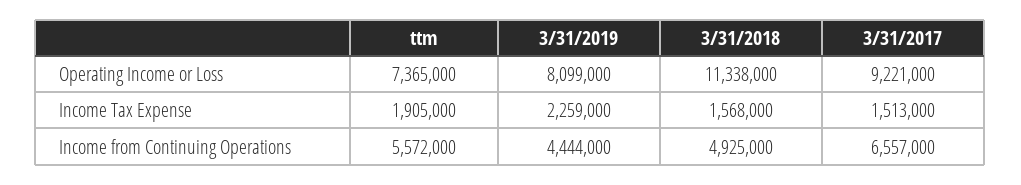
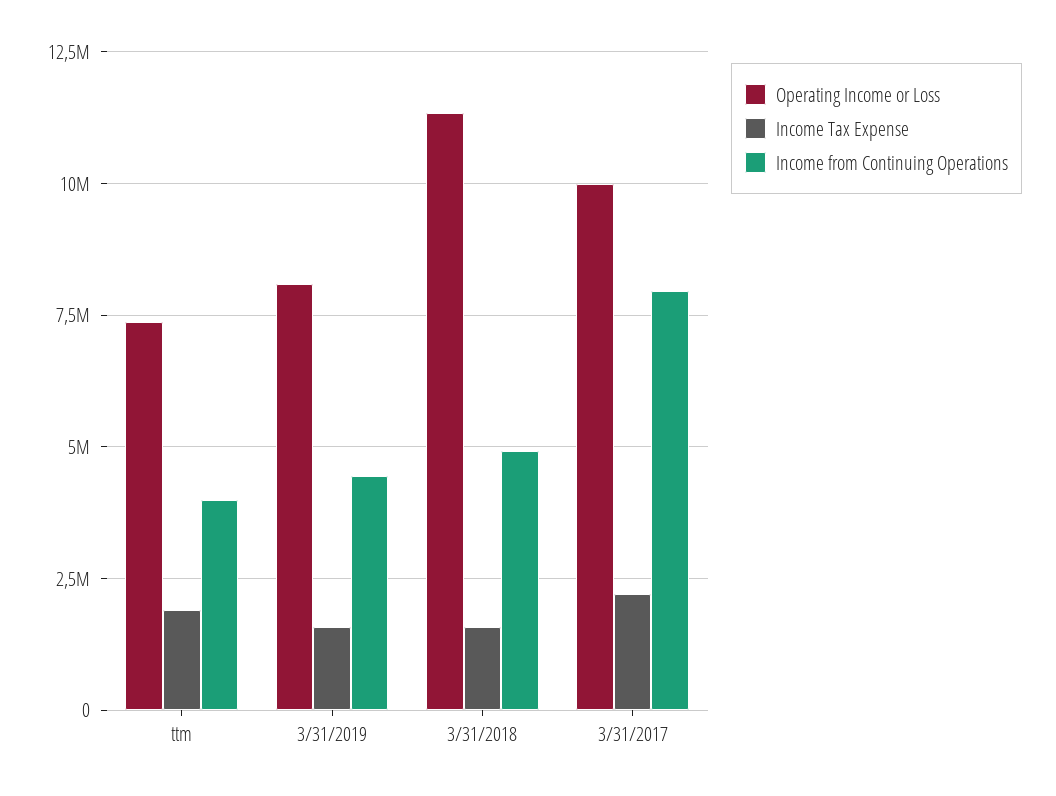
Operating Income or Loss, 3/31/2017: 9221000 -> 10000000
Income Tax Expense, 3/31/2019: 2259000 -> 1500000
Income Tax Expense, 3/31/2017: 1513000 -> 2250000
Income from Continuing Operations, ttm: 5572000 -> 4000000
Income from Continuing Operations, 3/31/2017: 6557000 -> 8000000

